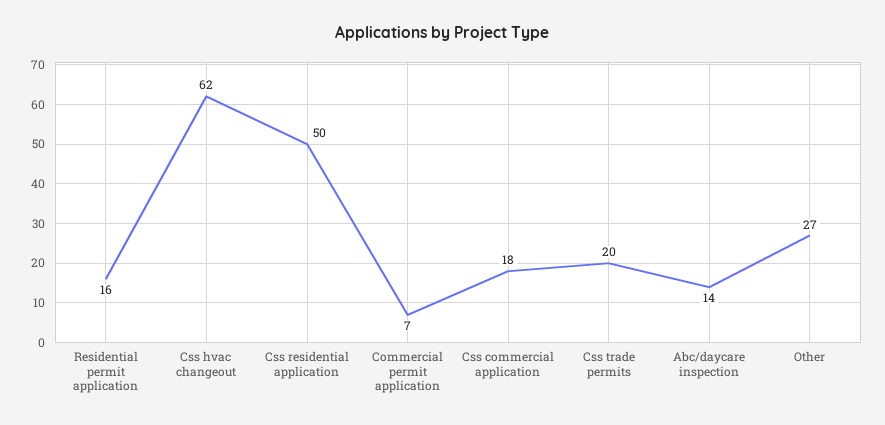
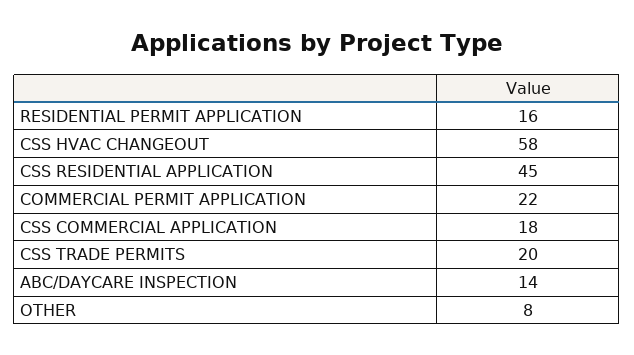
Css hvac changeout: 62 -> 58
Css residential application: 50 -> 45
Commercial permit application: 7 -> 22
Other: 27 -> 8

